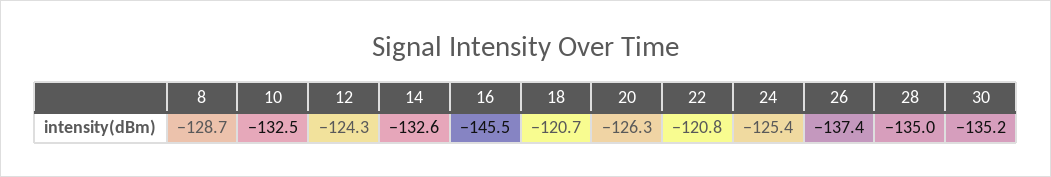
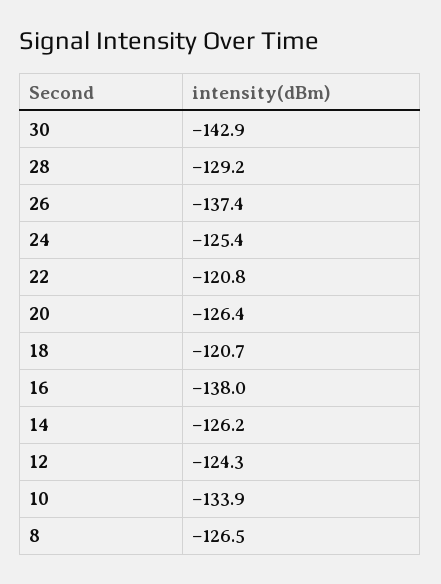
8: -128.7 -> -126.5
10: -132.5 -> -133.9
14: -132.6 -> -126.2
16: -145.5 -> -138
20: -126.3 -> -126.4
28: -135 -> -129.2
30: -135.2 -> -142.9

